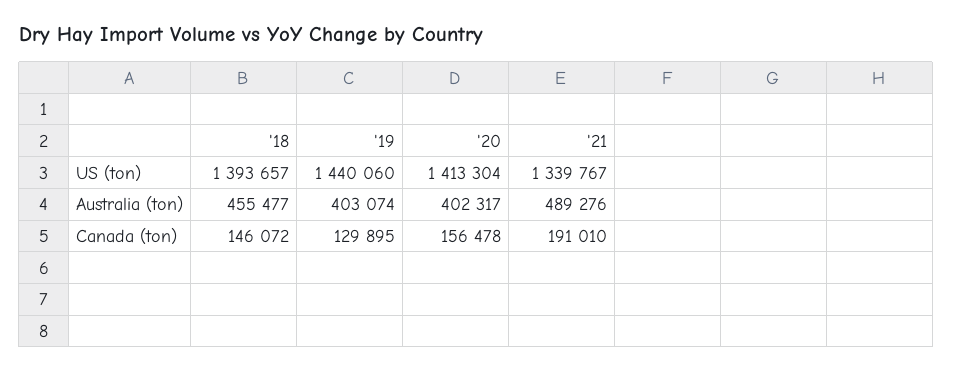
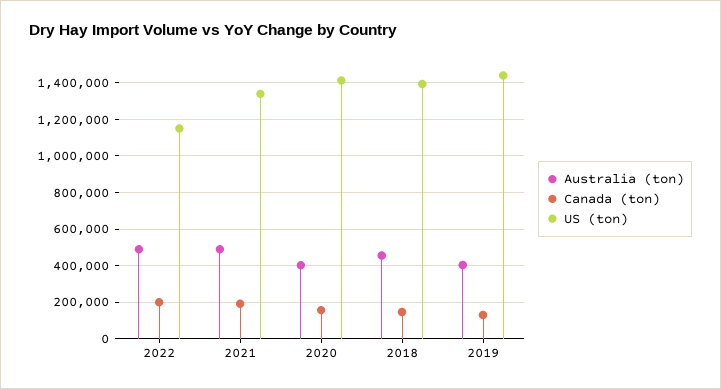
Australia (ton), 2022: none -> 500000
Canada (ton), 2022: none -> 200000
US (ton), 2022: none -> 1150000

